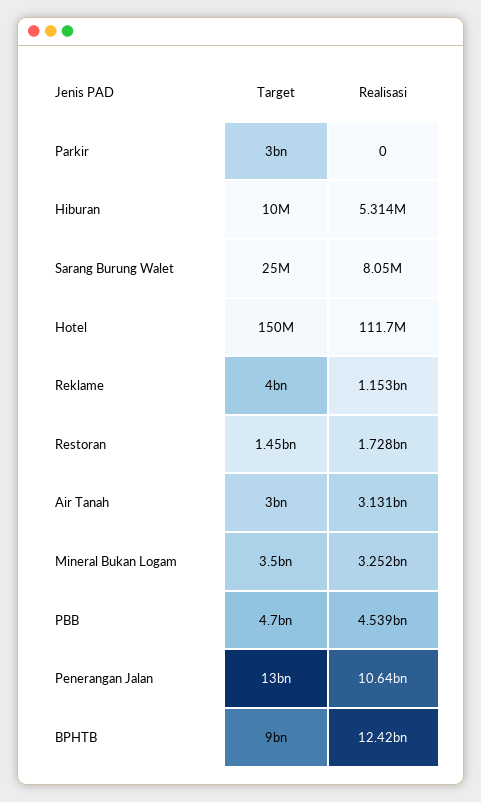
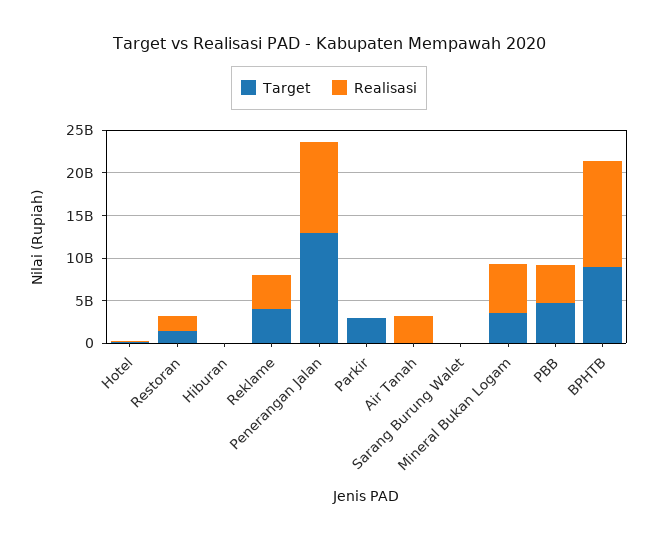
Realisasi, Reklame: 1153000000 -> 4000000000
Target, Air Tanah: 3000000000 -> 0
Realisasi, Mineral Bukan Logam: 3252000000 -> 6000000000

